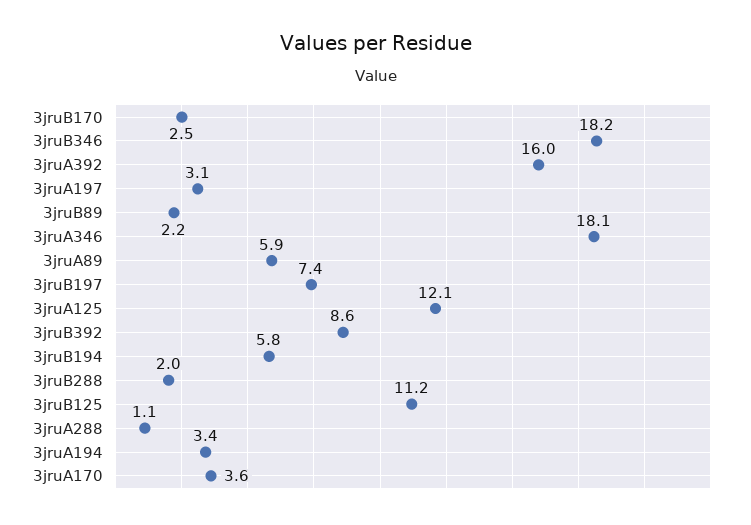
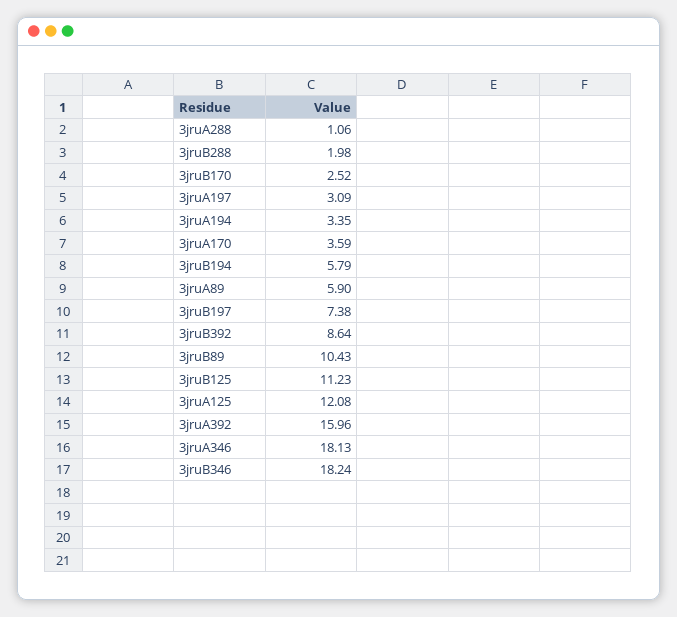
3jruB89: 2.2 -> 10.43

